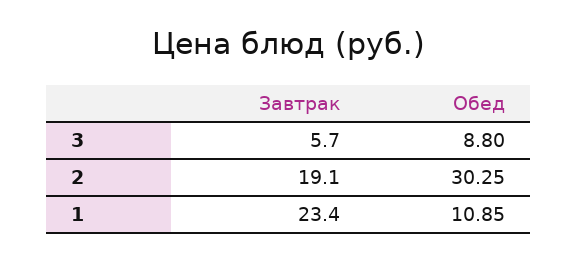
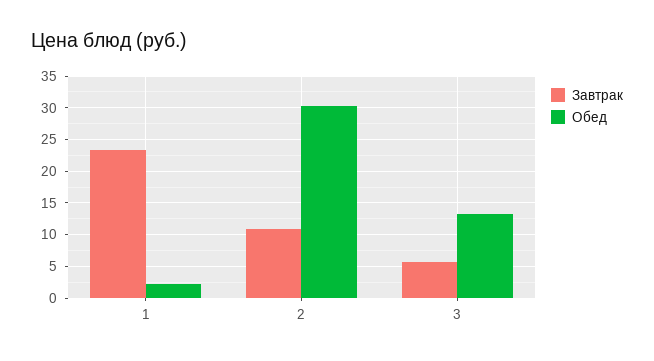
Обед, 3: 8.8 -> 13
Завтрак, 2: 19.1 -> 11
Обед, 1: 10.85 -> 2

